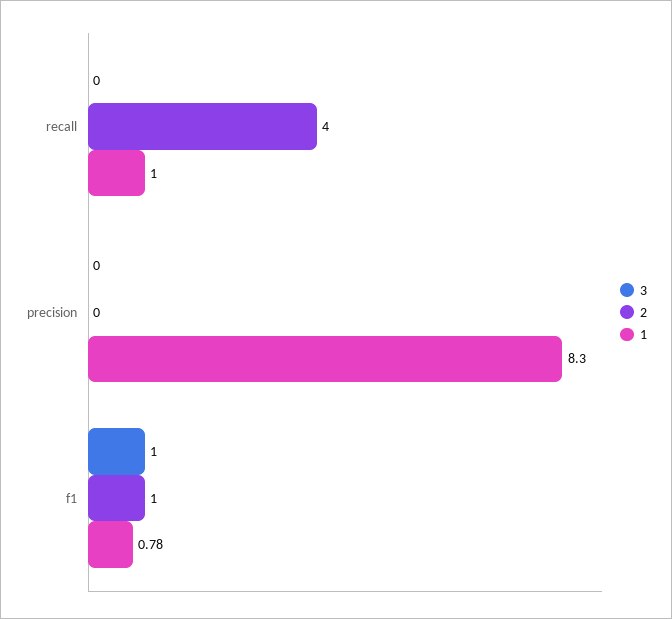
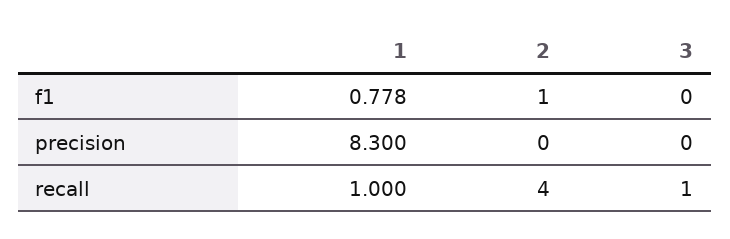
3, recall: 0 -> 1
3, f1: 1 -> 0

